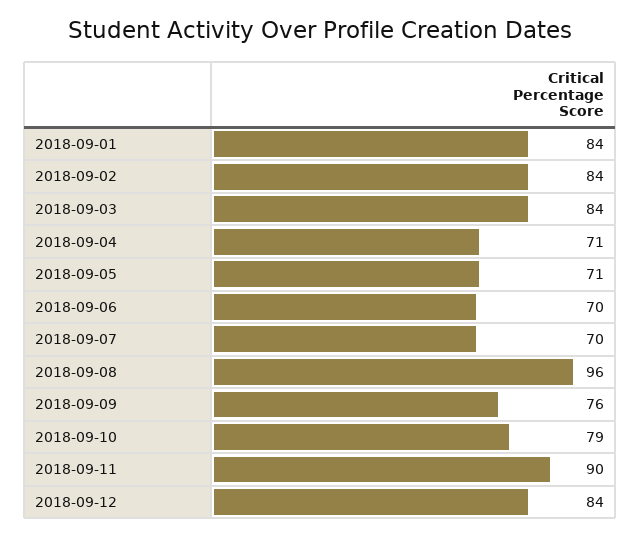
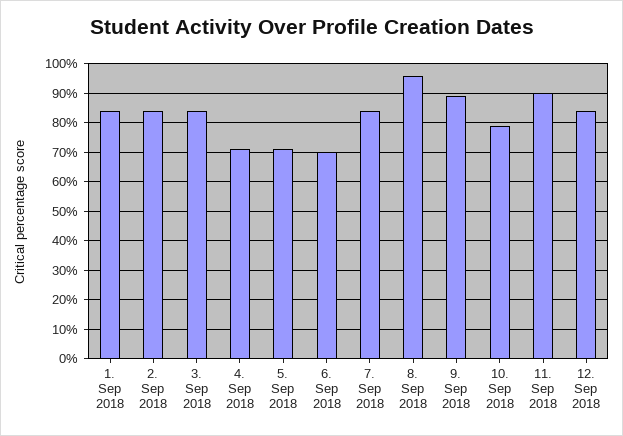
2018-09-07: 70 -> 85
2018-09-09: 76 -> 90

